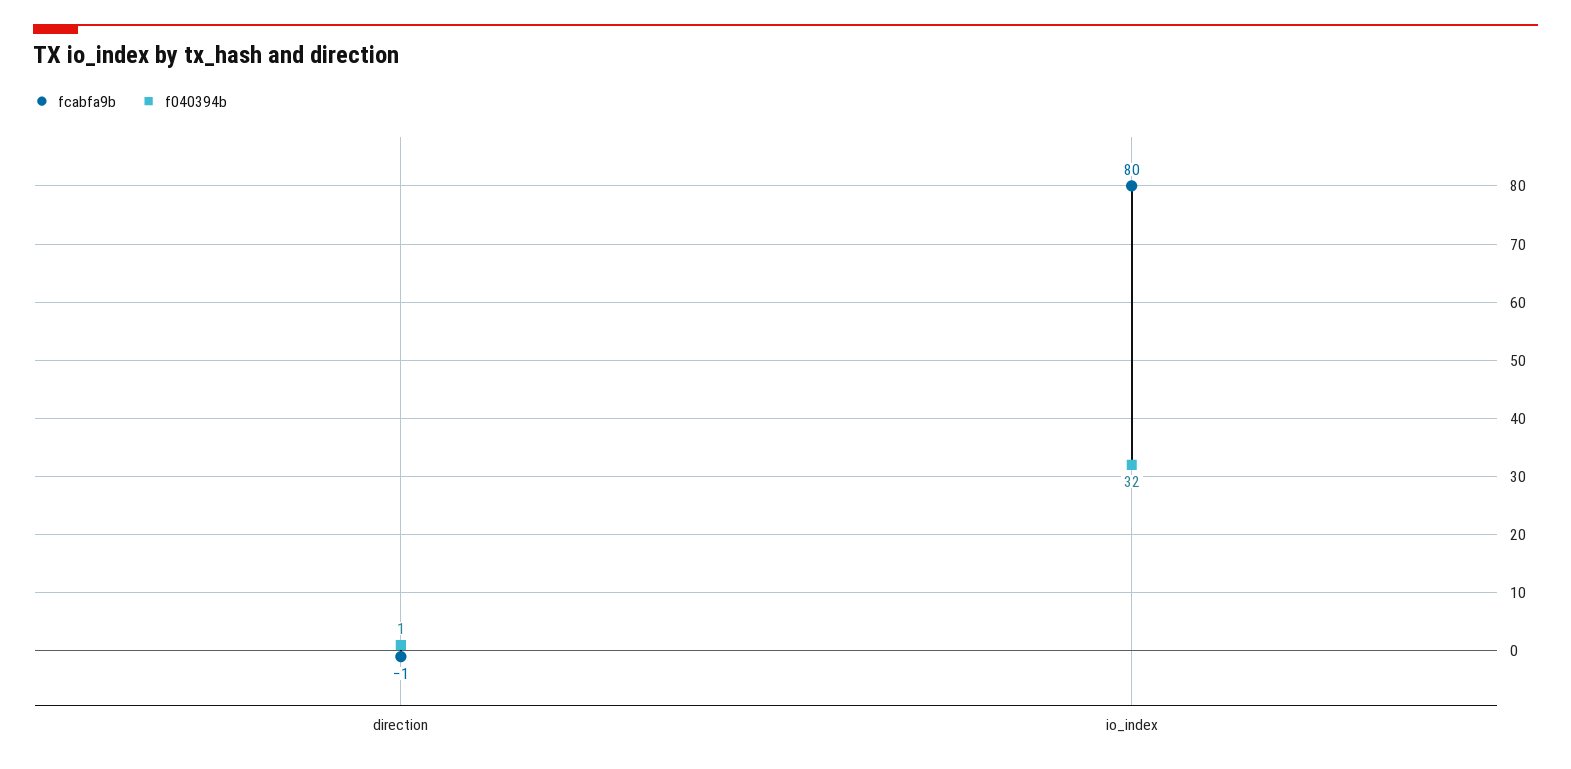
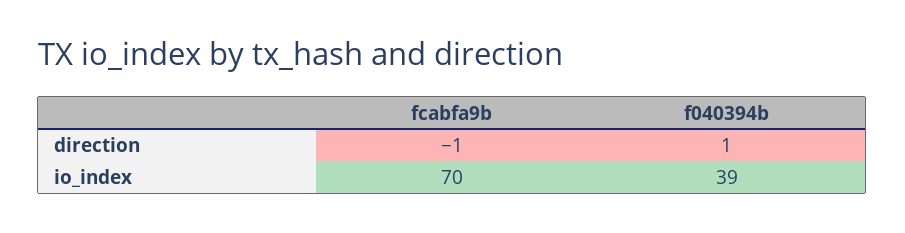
fcabfa9b, io_index: 80 -> 70
f040394b, io_index: 32 -> 39

